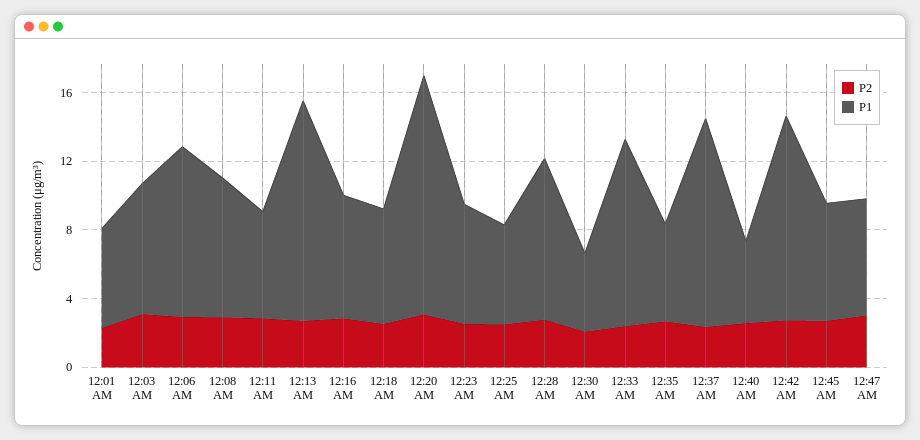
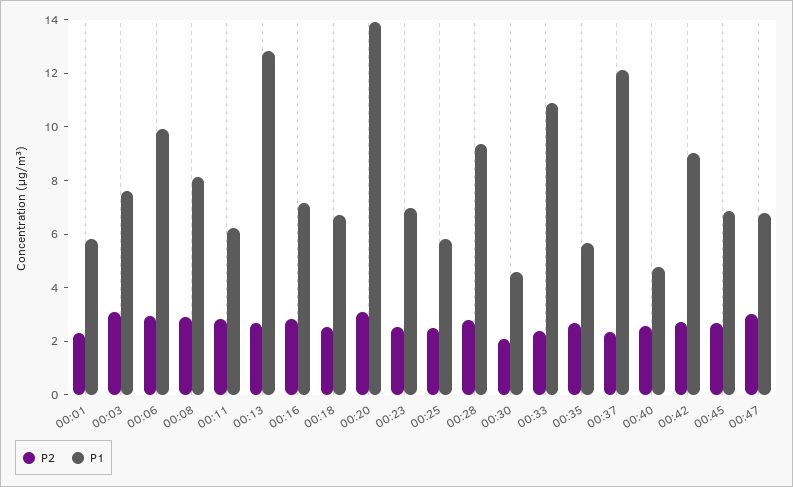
P1, 12:42 AM: 12 -> 9

